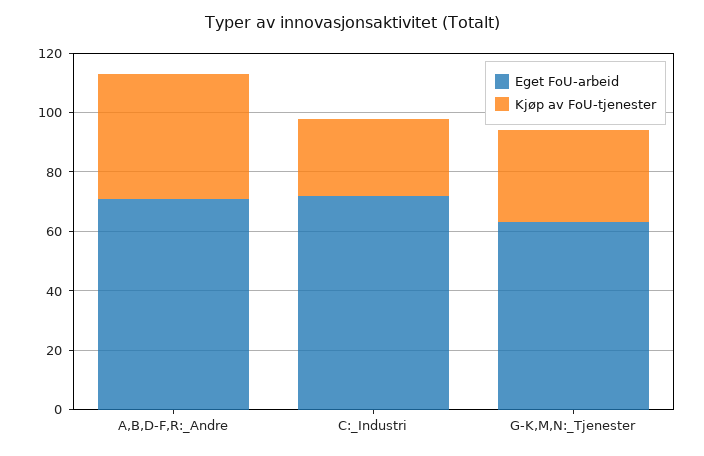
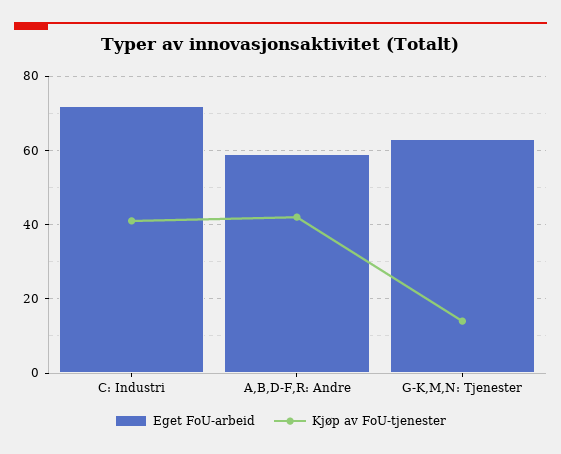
Eget FoU-arbeid, A,B,D-F,R:_Andre: 70 -> 60
Kjøp av FoU-tjenester, C:_Industri: 25 -> 40
Kjøp av FoU-tjenester, G-K,M,N:_Tjenester: 30 -> 15

